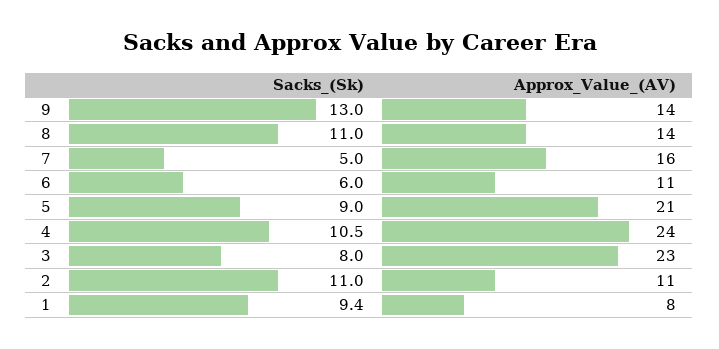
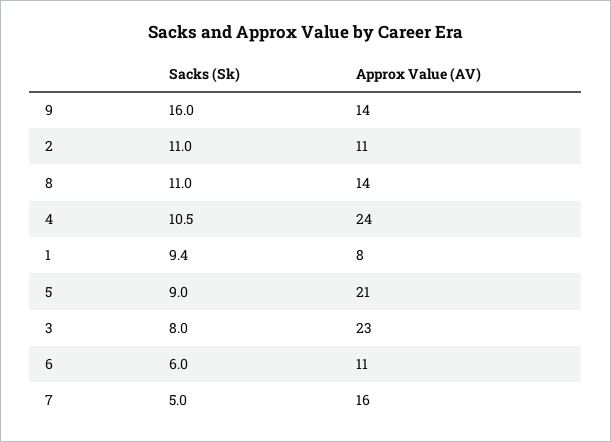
Sacks_(Sk), 9: 13 -> 16

